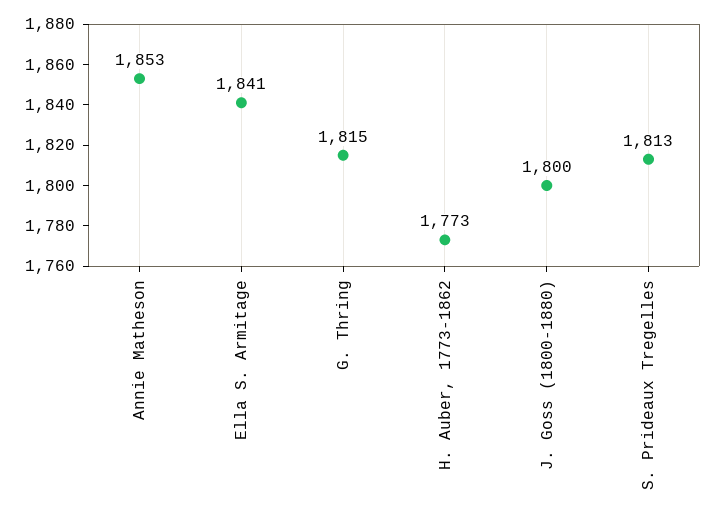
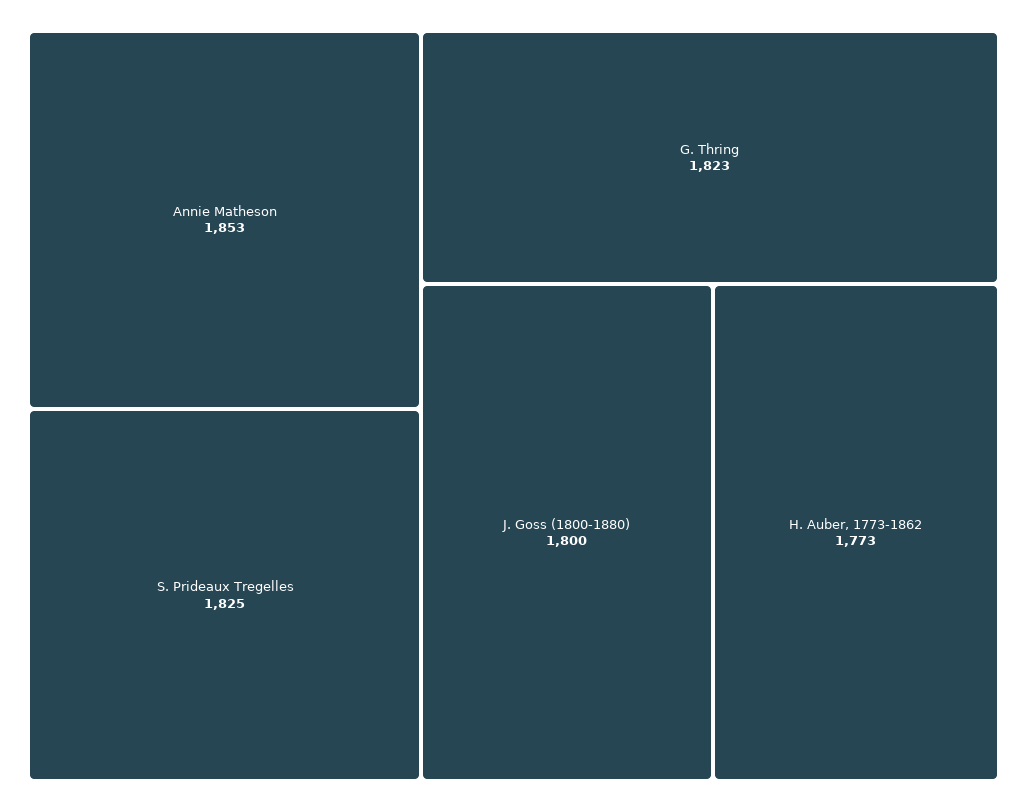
Ella S. Armitage: 1841 -> none
G. Thring: 1815 -> 1823
S. Prideaux Tregelles: 1813 -> 1825

